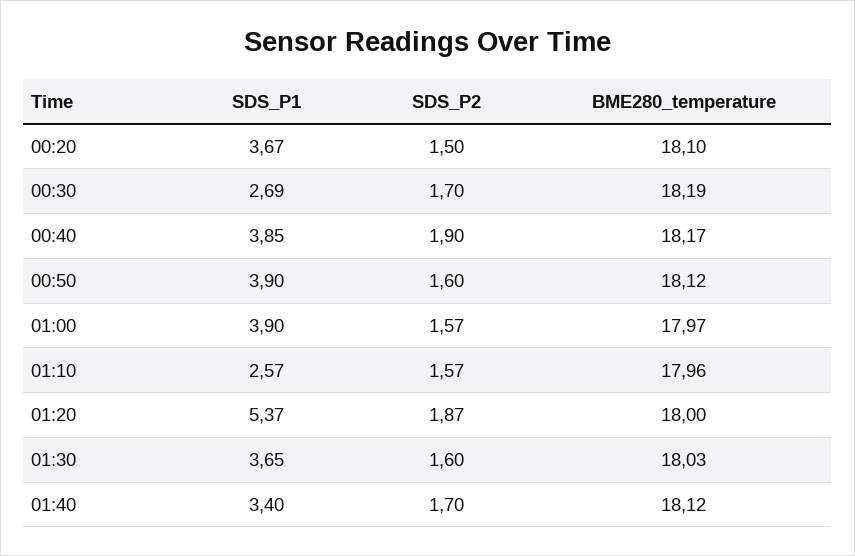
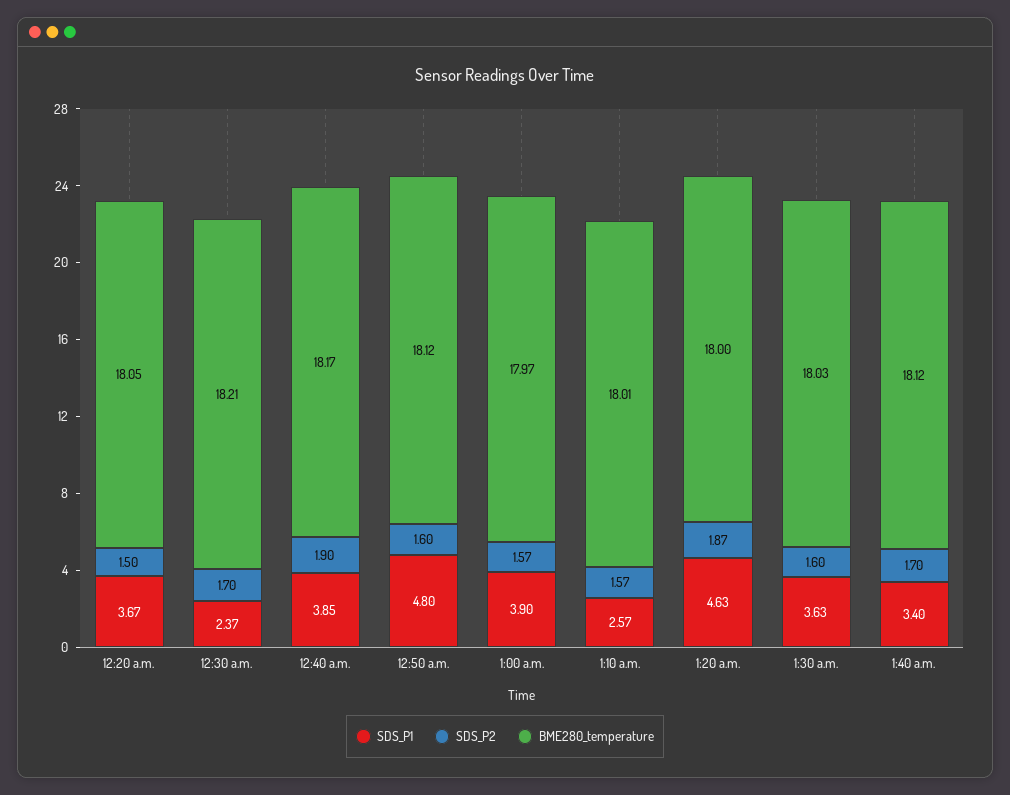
BME280_temperature, 00:20: 18.1 -> 18.05
SDS_P1, 00:30: 2.69 -> 2.37
BME280_temperature, 00:30: 18.19 -> 18.21
SDS_P1, 00:50: 3.9 -> 4.8
BME280_temperature, 01:10: 17.96 -> 18.01
SDS_P1, 01:20: 5.37 -> 4.63
SDS_P1, 01:30: 3.65 -> 3.63

